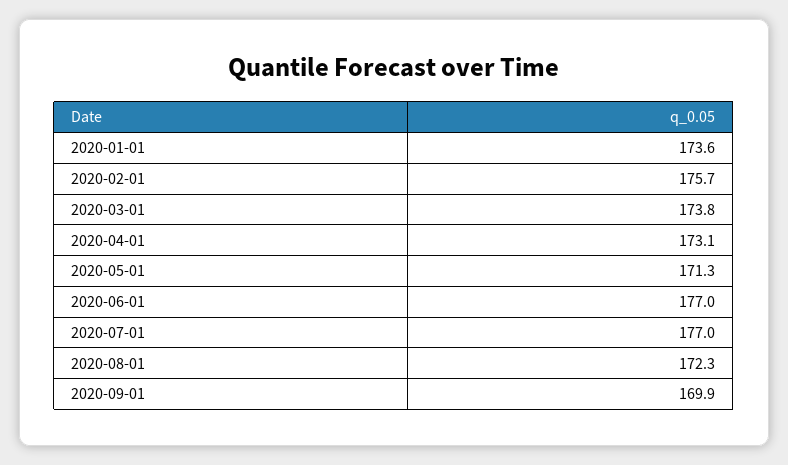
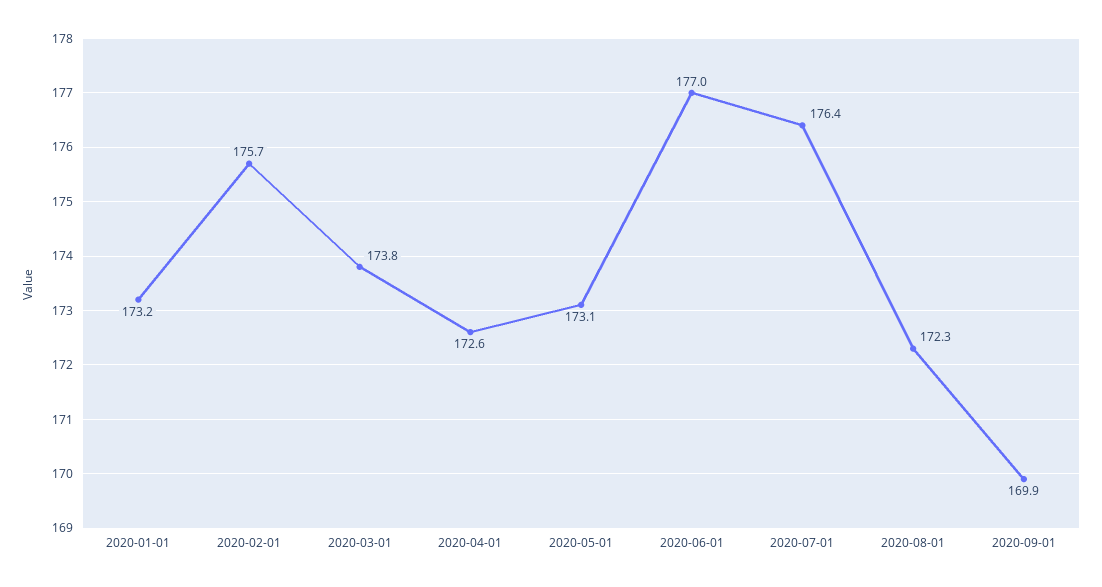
2020-01-01: 173.6 -> 173.2
2020-04-01: 173.1 -> 172.6
2020-05-01: 171.3 -> 173.1
2020-07-01: 177 -> 176.4

